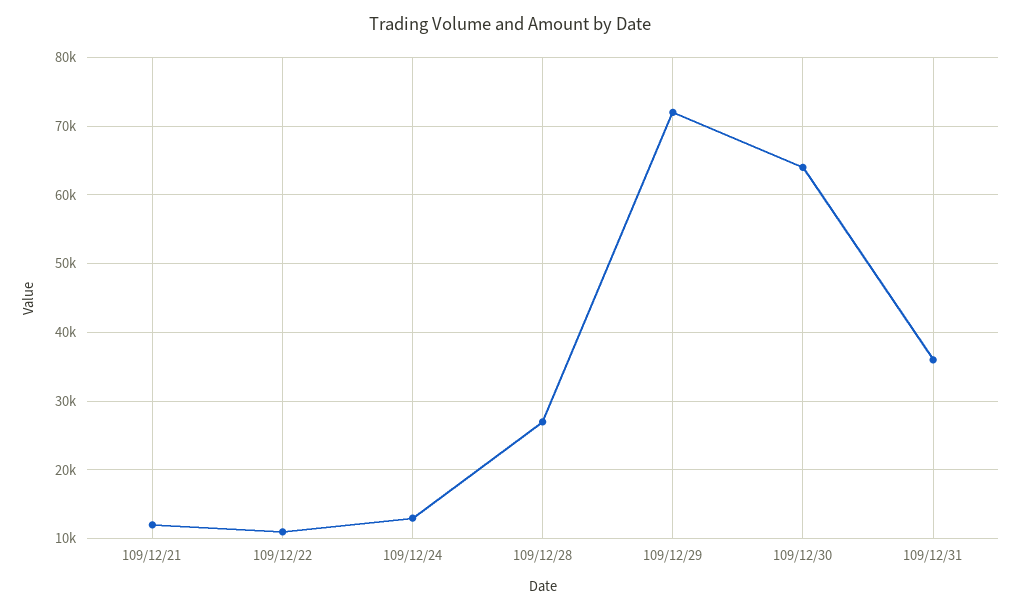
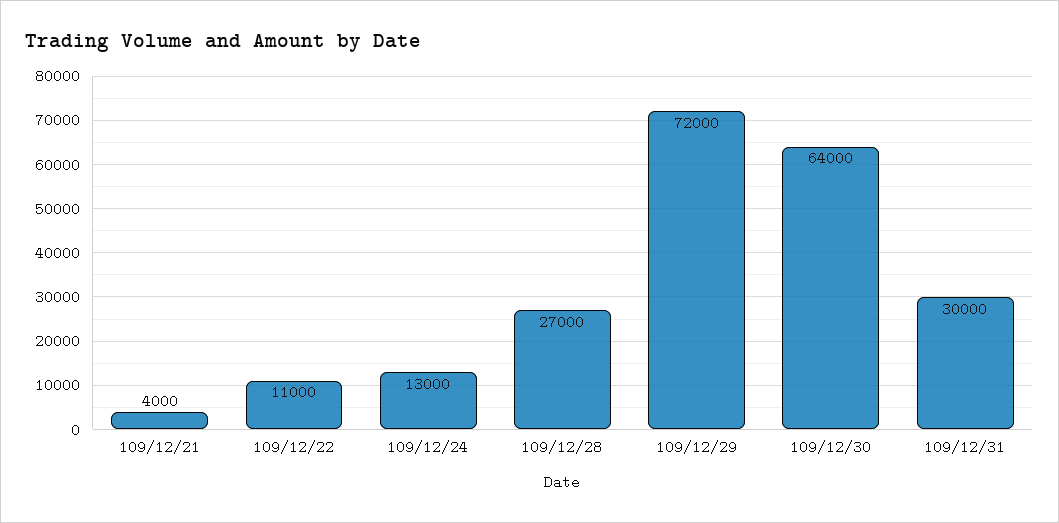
109/12/21: 12000 -> 4000
109/12/31: 36000 -> 30000

